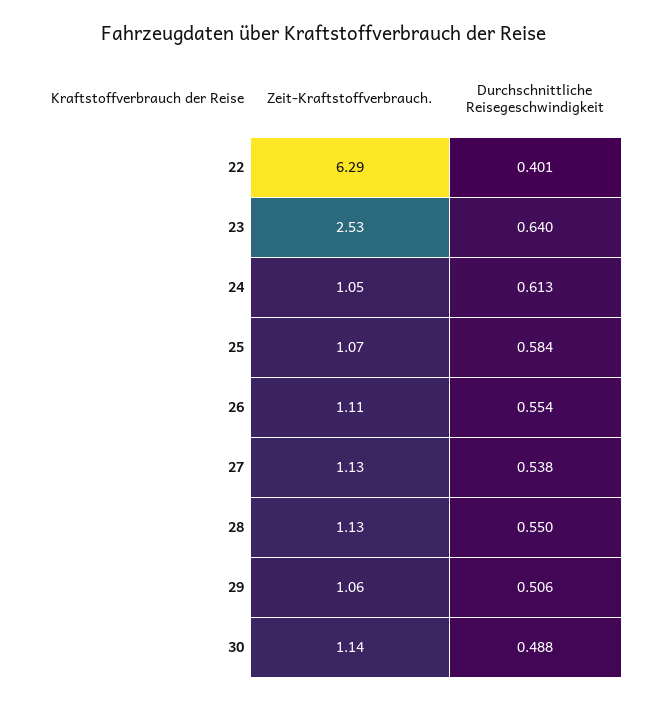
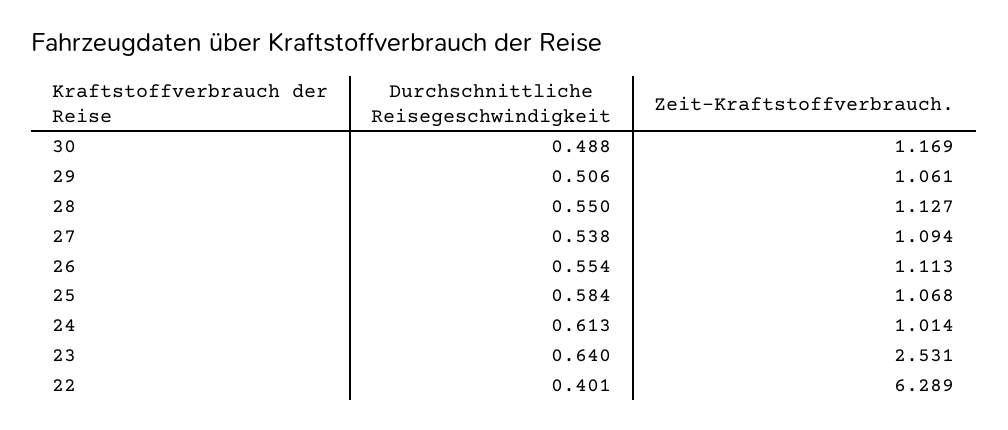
Zeit-Kraftstoffverbrauch., 24: 1.05 -> 1.014
Zeit-Kraftstoffverbrauch., 27: 1.13 -> 1.094
Zeit-Kraftstoffverbrauch., 30: 1.14 -> 1.169

